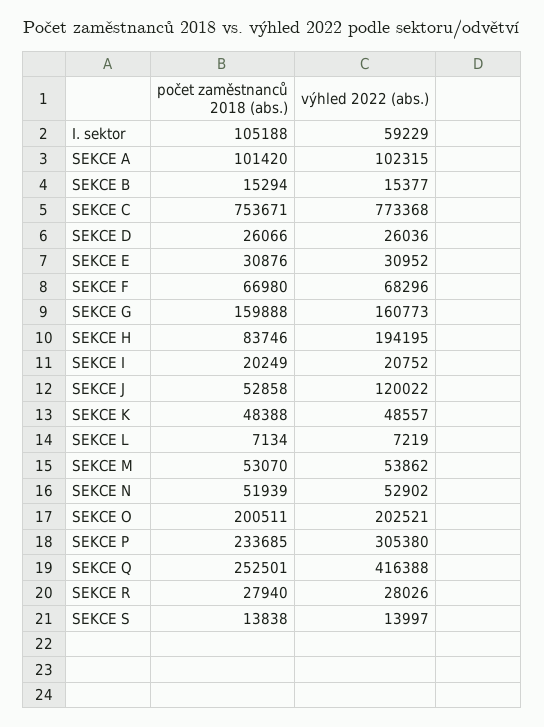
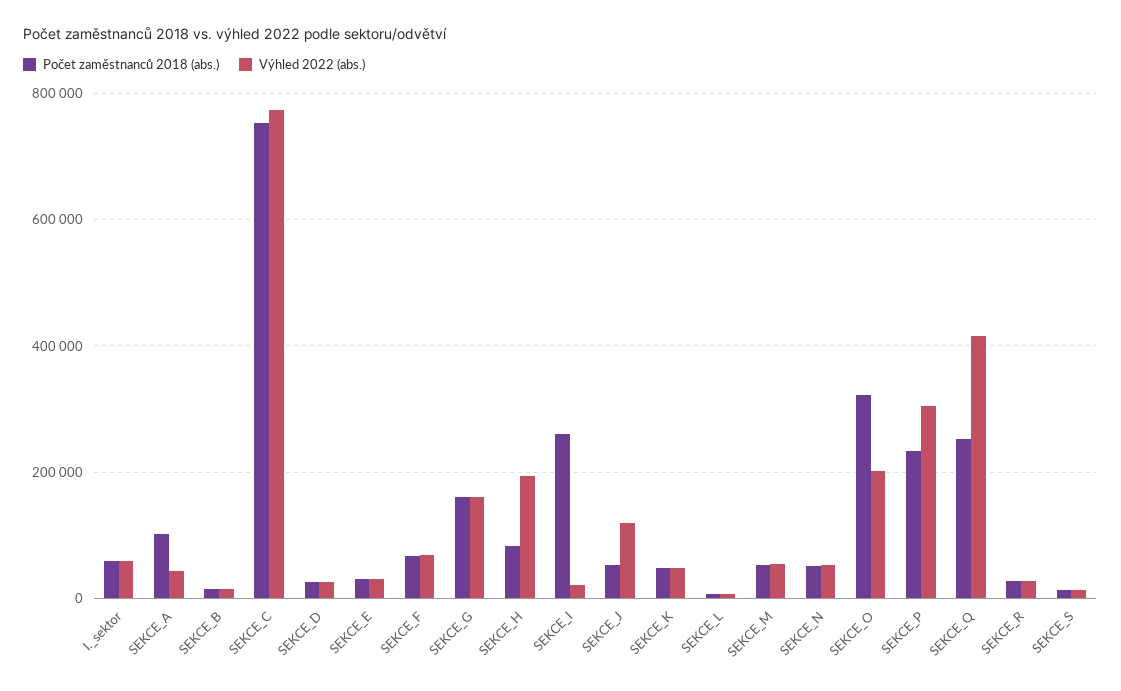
počet zaměstnanců 2018 (abs.), I. sektor: 105188 -> 60000
výhled 2022 (abs.), SEKCE A: 102315 -> 40000
počet zaměstnanců 2018 (abs.), SEKCE I: 20249 -> 260000
počet zaměstnanců 2018 (abs.), SEKCE O: 200511 -> 320000

